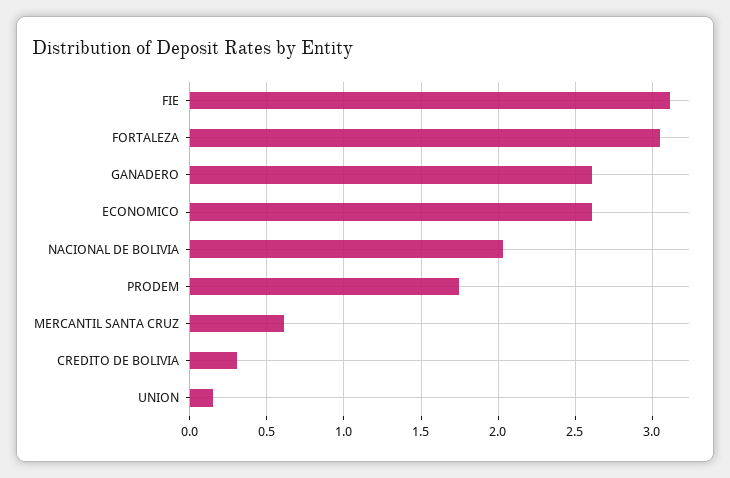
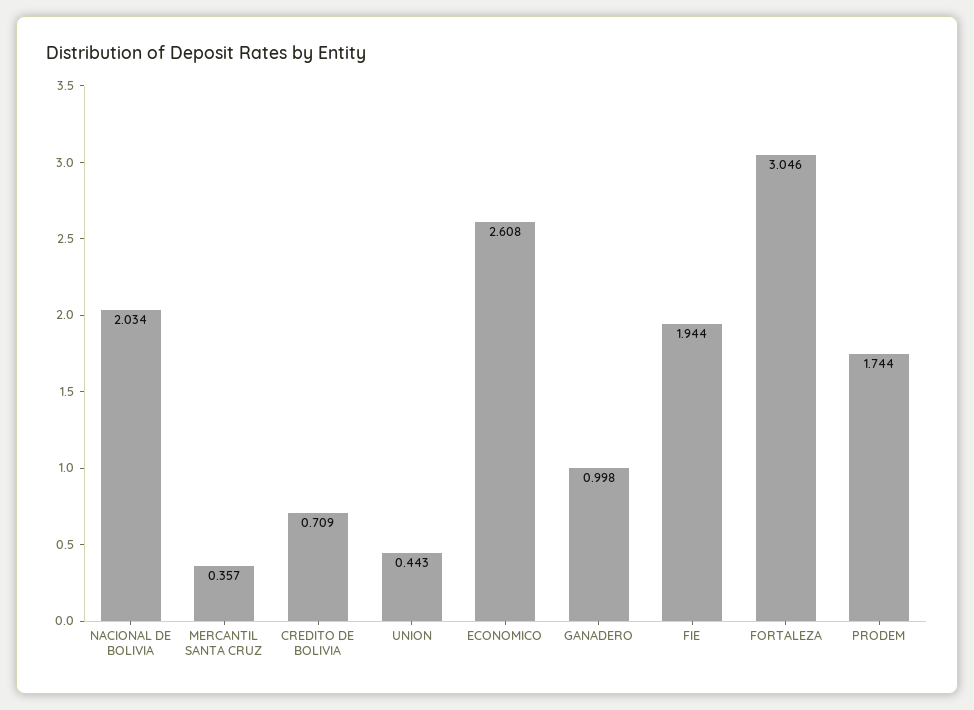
FIE: 3.1 -> 1.944
GANADERO: 2.6 -> 0.998
MERCANTIL SANTA CRUZ: 0.6 -> 0.357
CREDITO DE BOLIVIA: 0.3 -> 0.709
UNION: 0.15 -> 0.443

